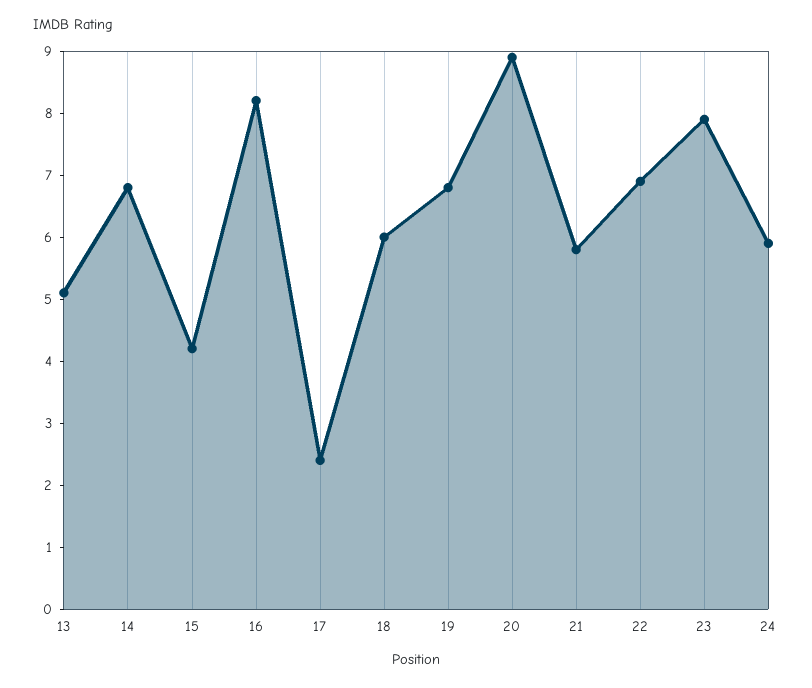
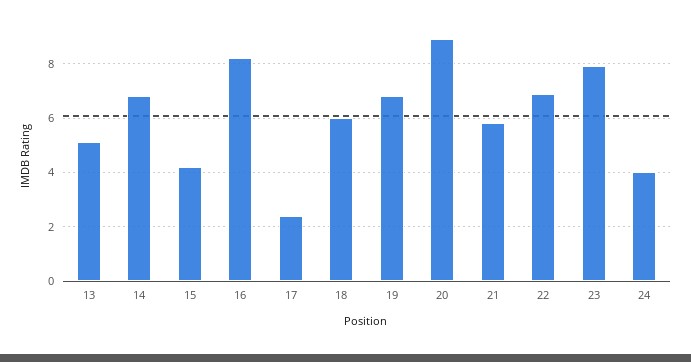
24: 6 -> 4

